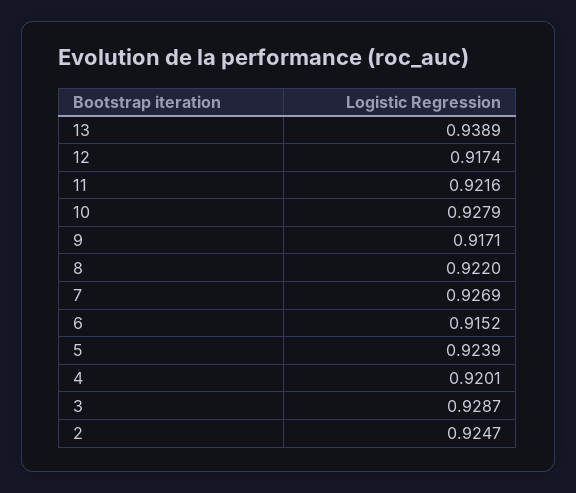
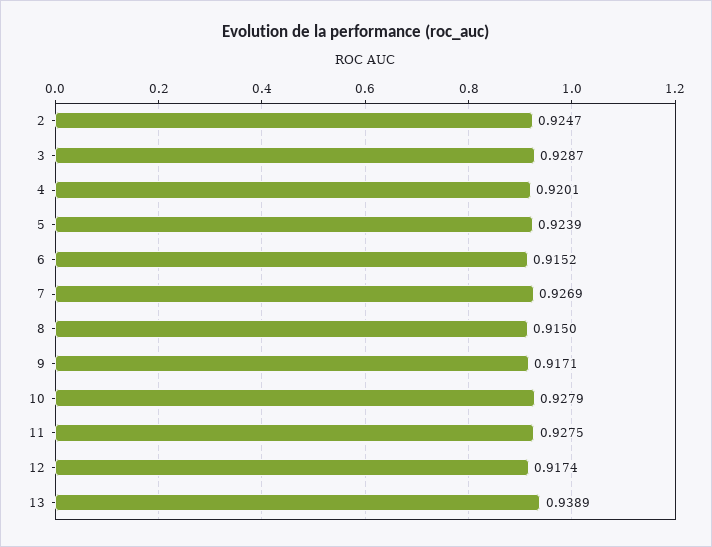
11: 0.9216 -> 0.9275
8: 0.922 -> 0.915

